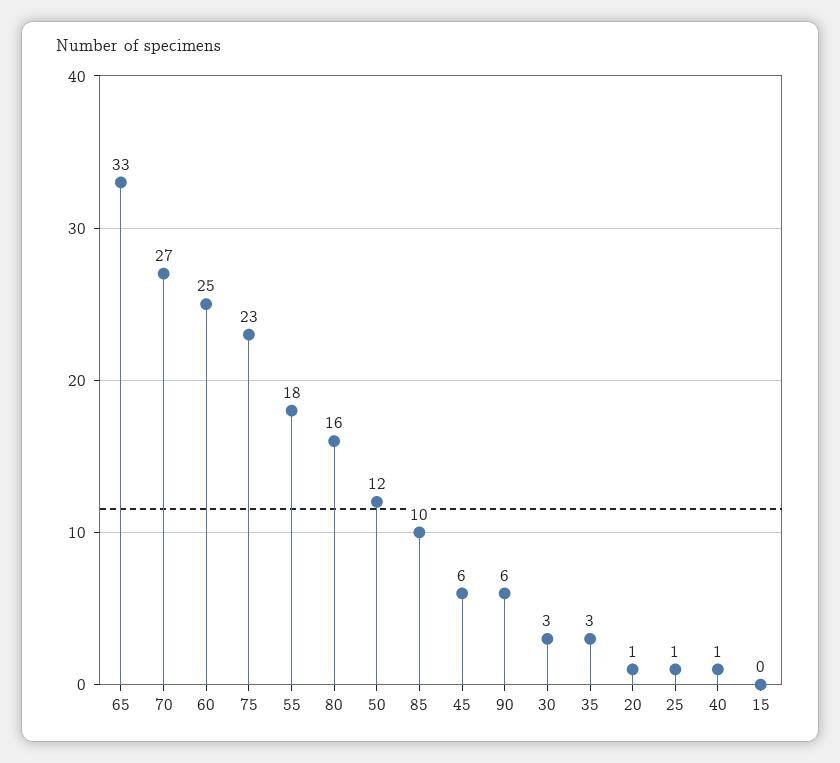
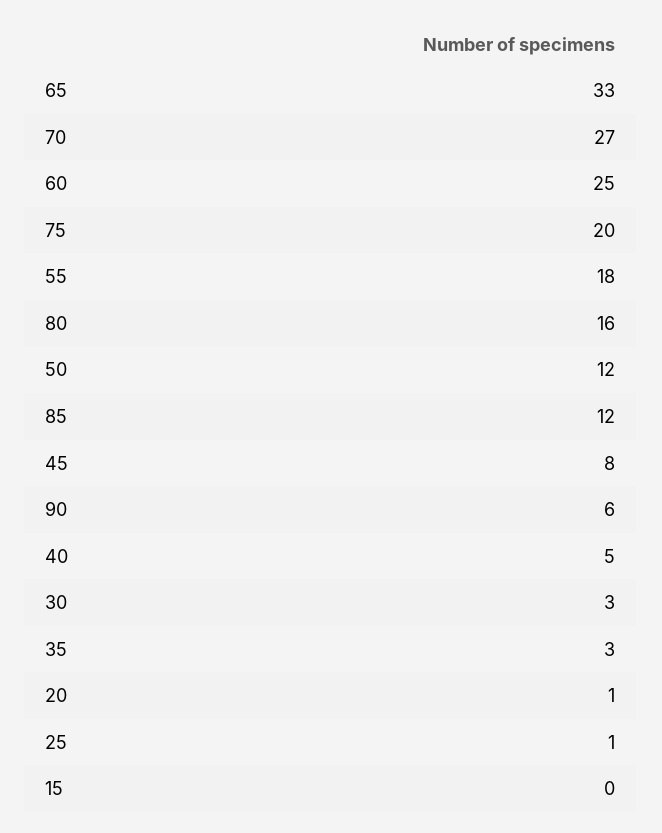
75: 23 -> 20
85: 10 -> 12
45: 6 -> 8
40: 1 -> 5

